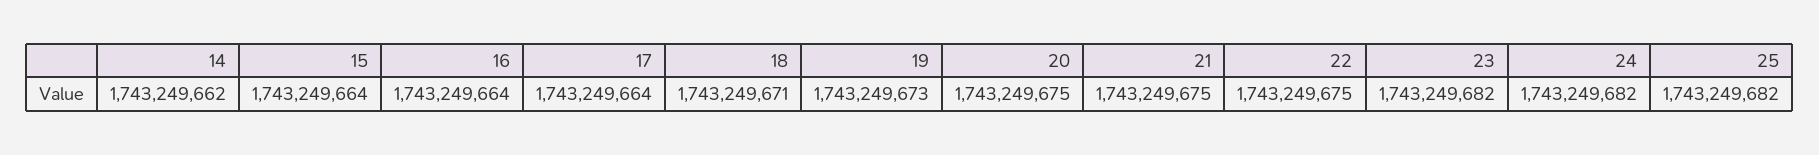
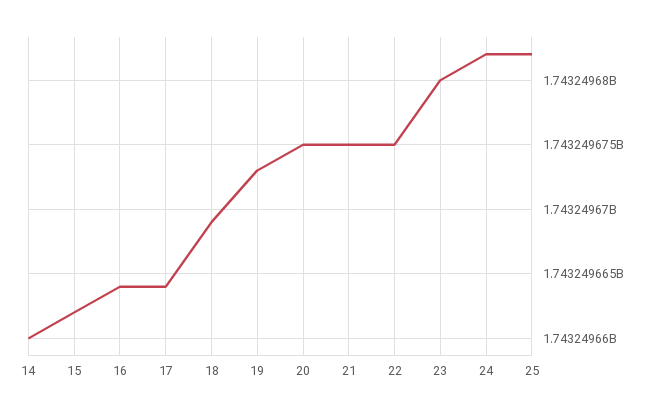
14: 1743249662 -> 1743249660
15: 1743249664 -> 1743249662
18: 1743249671 -> 1743249669
23: 1743249682 -> 1743249680

